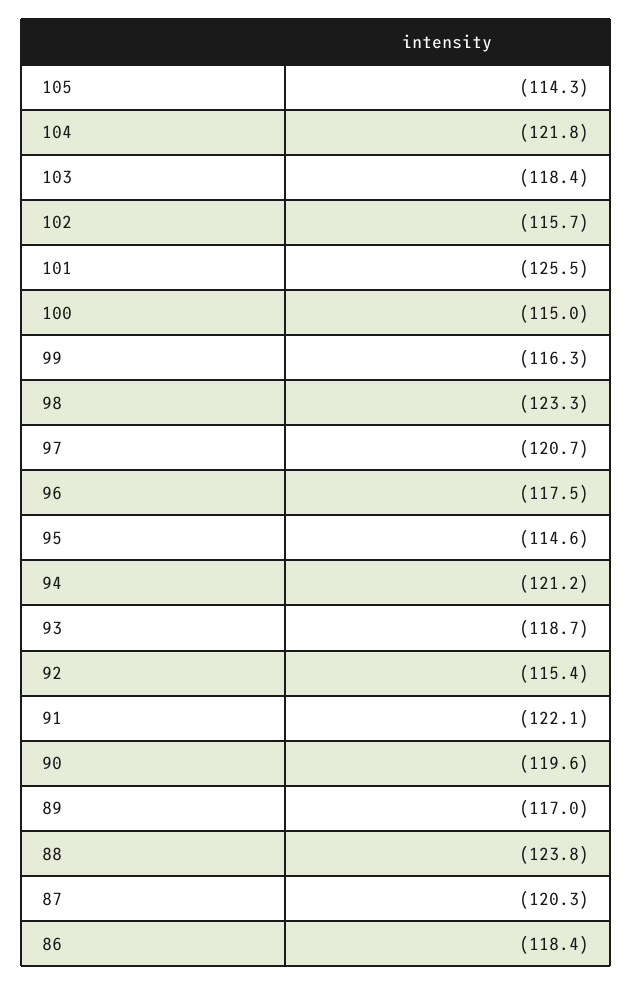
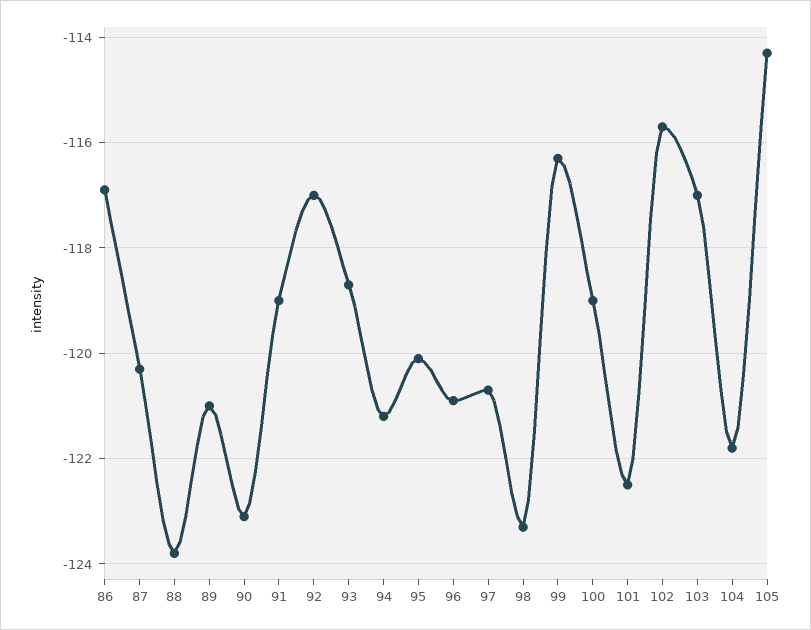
103: -118.4 -> -117
101: -125.5 -> -122.5
100: -115 -> -119
96: -117.5 -> -121
95: -114.6 -> -120
92: -115.4 -> -117
91: -122.1 -> -119
90: -119.6 -> -123
89: -117 -> -121
86: -118.4 -> -117

